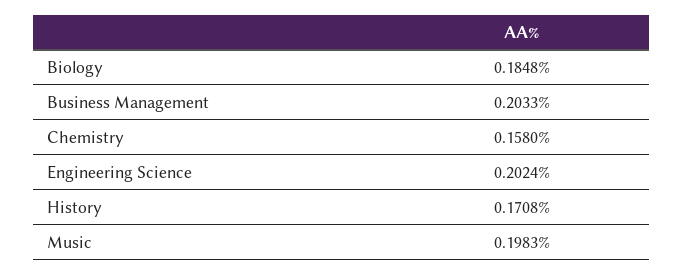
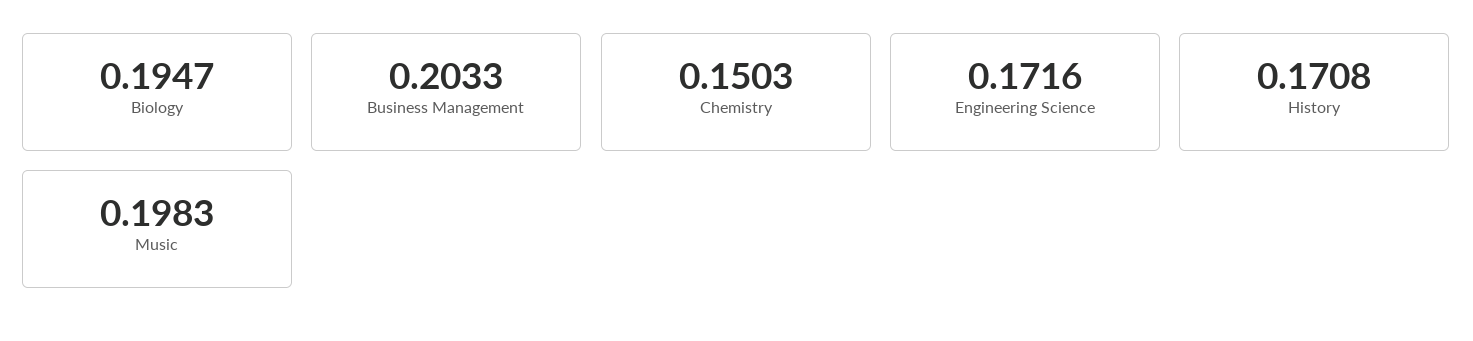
Biology: 0.1848 -> 0.1947
Chemistry: 0.158 -> 0.1503
Engineering Science: 0.2024 -> 0.1716

